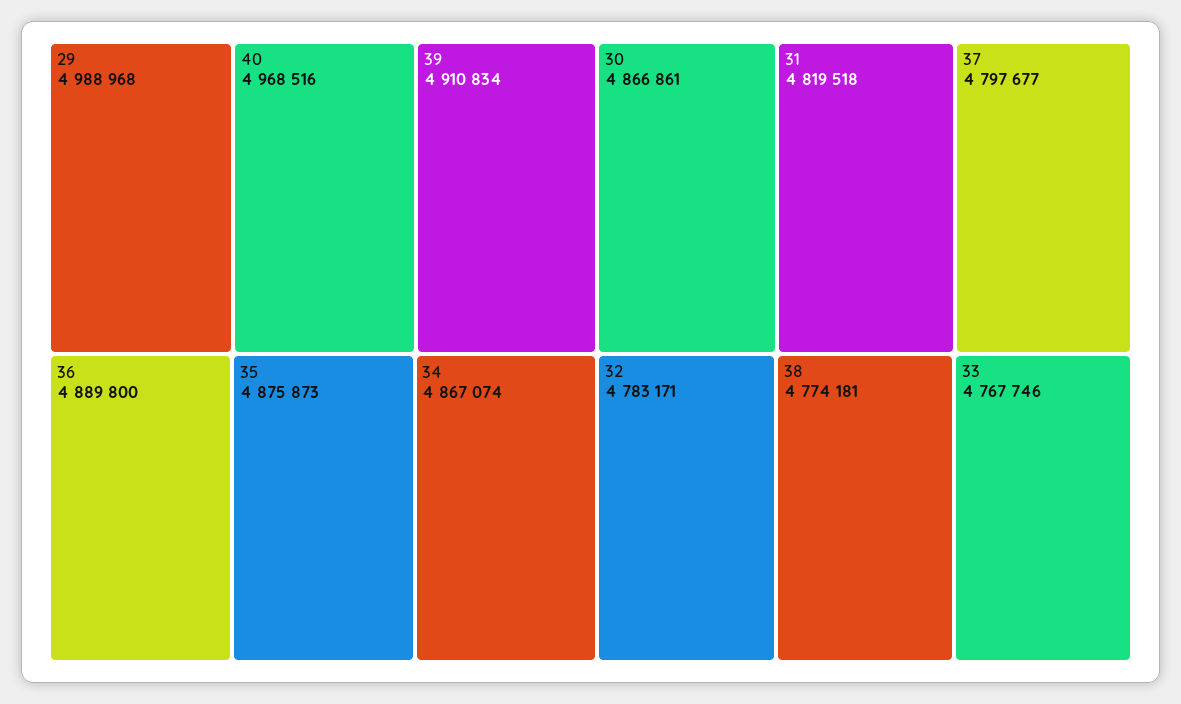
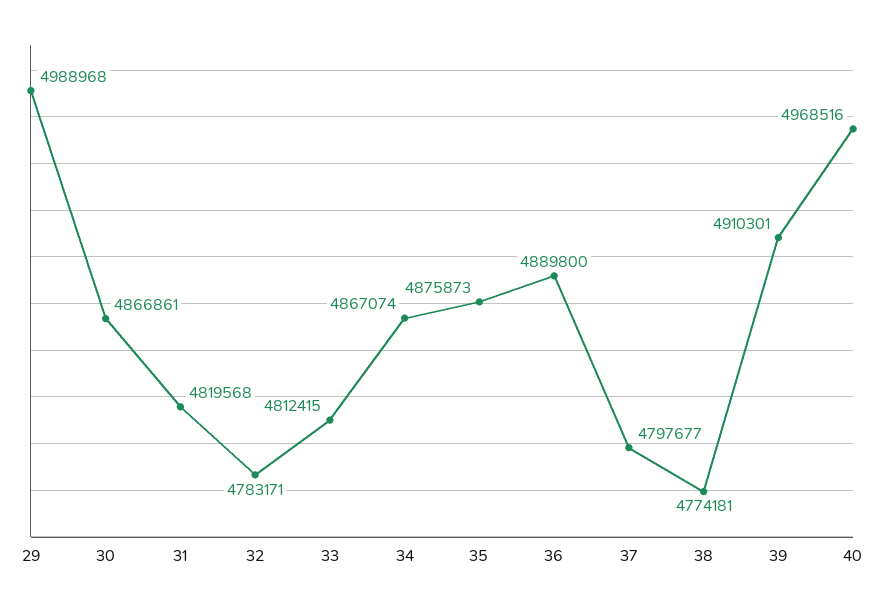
39: 4910834 -> 4910301
31: 4819518 -> 4819568
33: 4767746 -> 4812415

